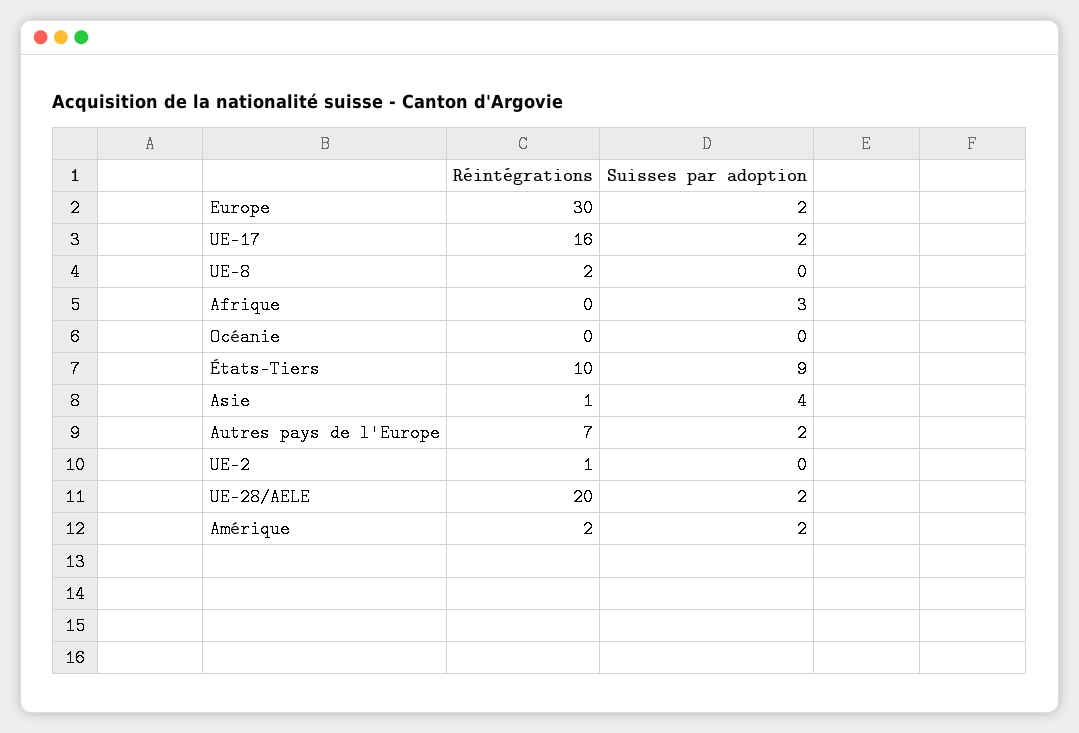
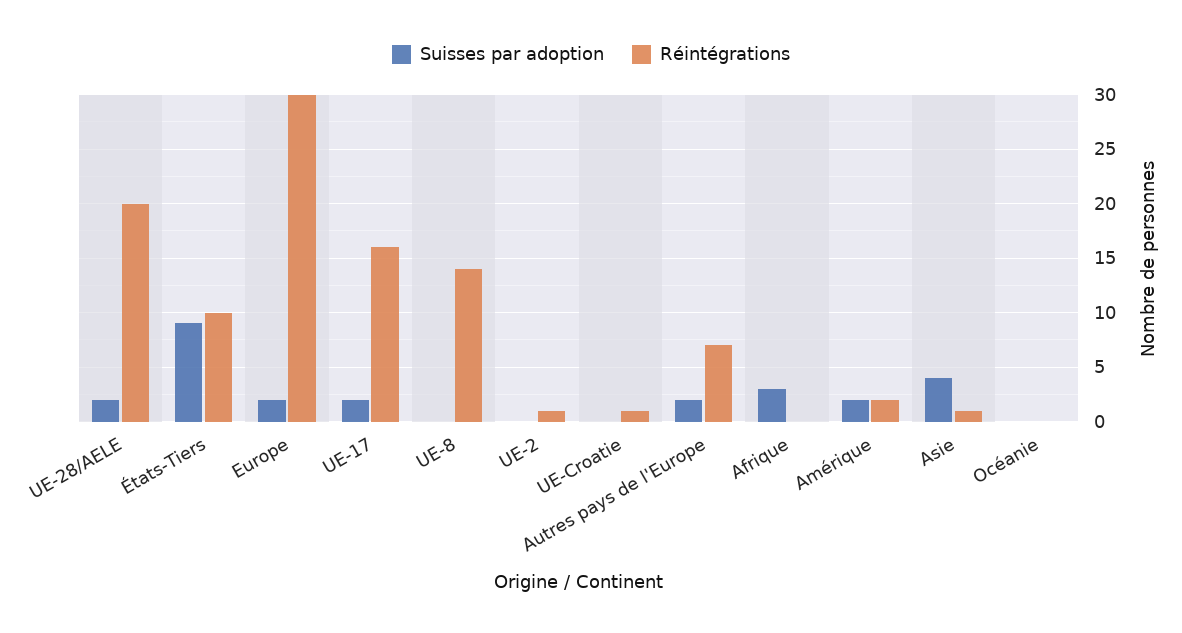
Réintégrations, UE-8: 2 -> 14
Suisses par adoption, UE-Croatie: none -> 0
Réintégrations, UE-Croatie: none -> 1

